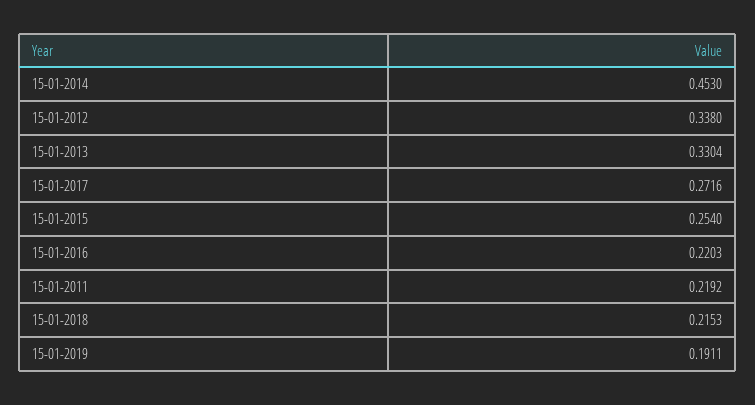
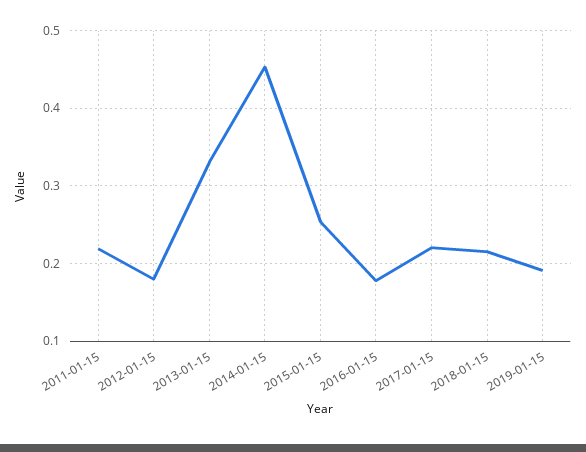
15-01-2012: 0.338 -> 0.18
15-01-2017: 0.2716 -> 0.22
15-01-2016: 0.2203 -> 0.18

